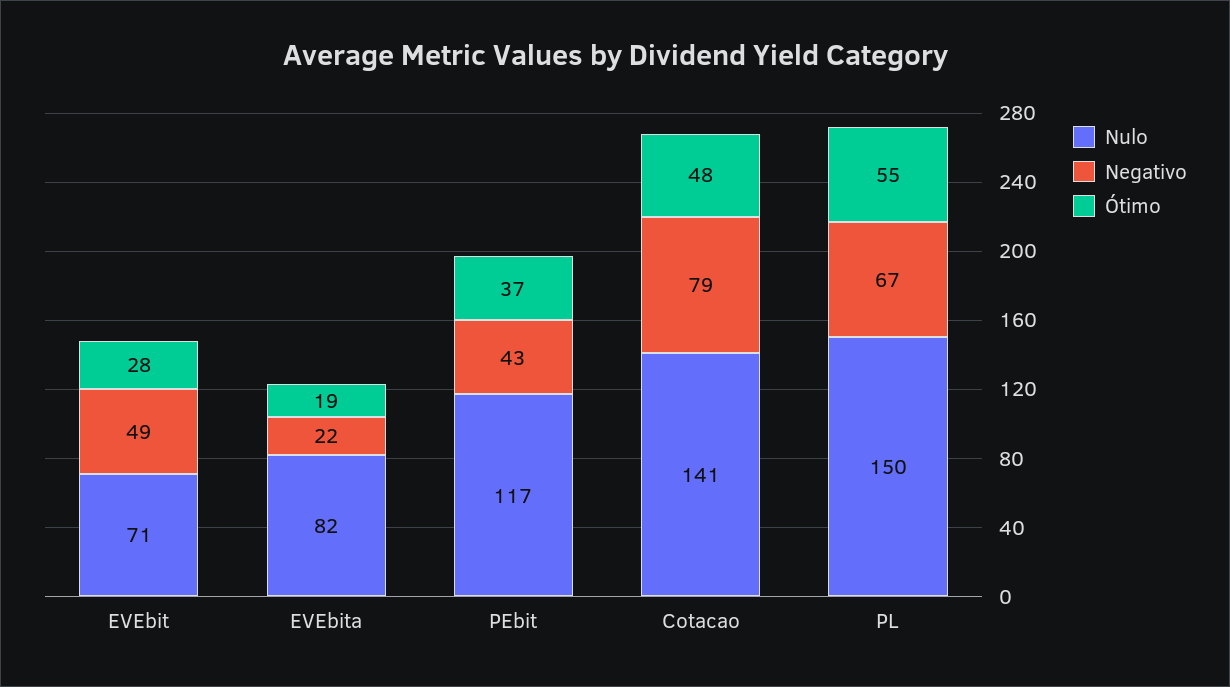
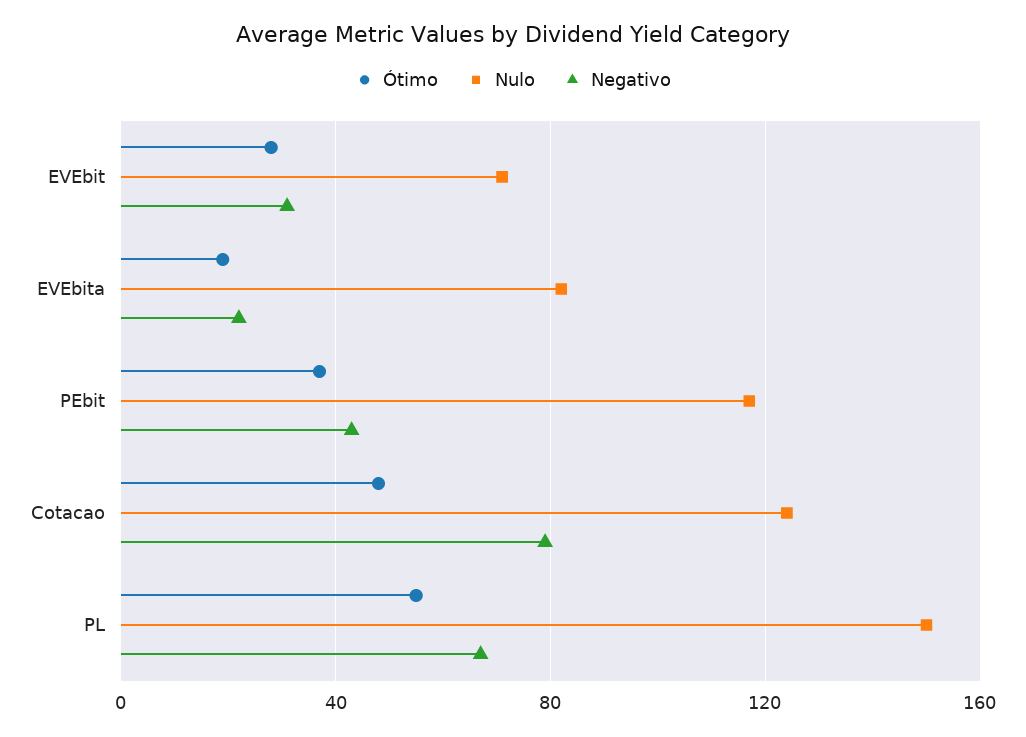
Negativo, EVEbit: 49 -> 30
Nulo, Cotacao: 141 -> 125

